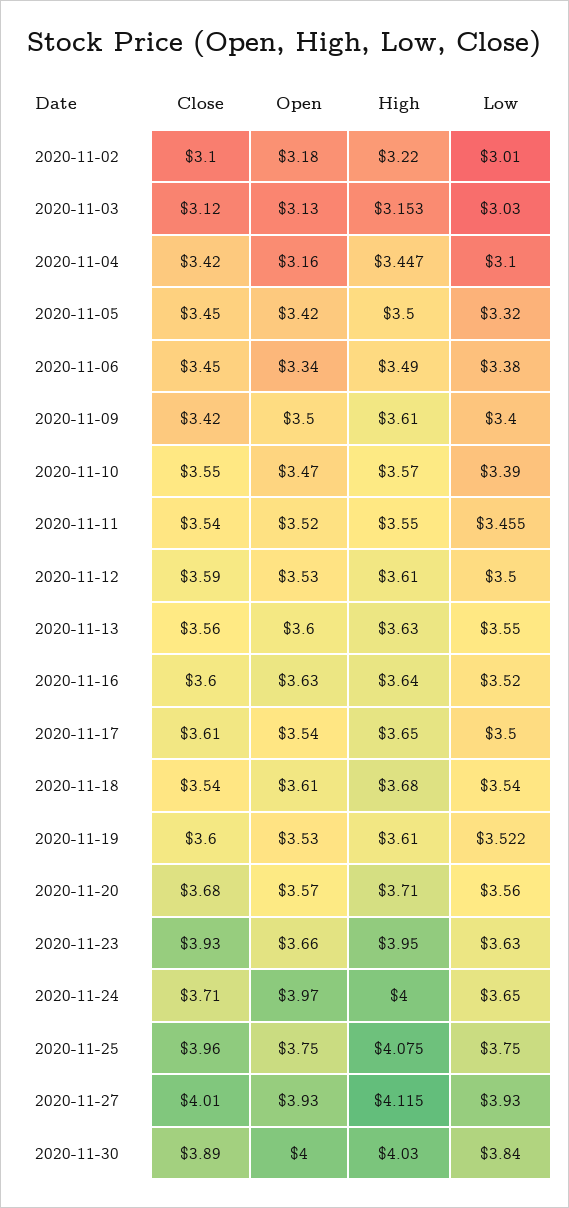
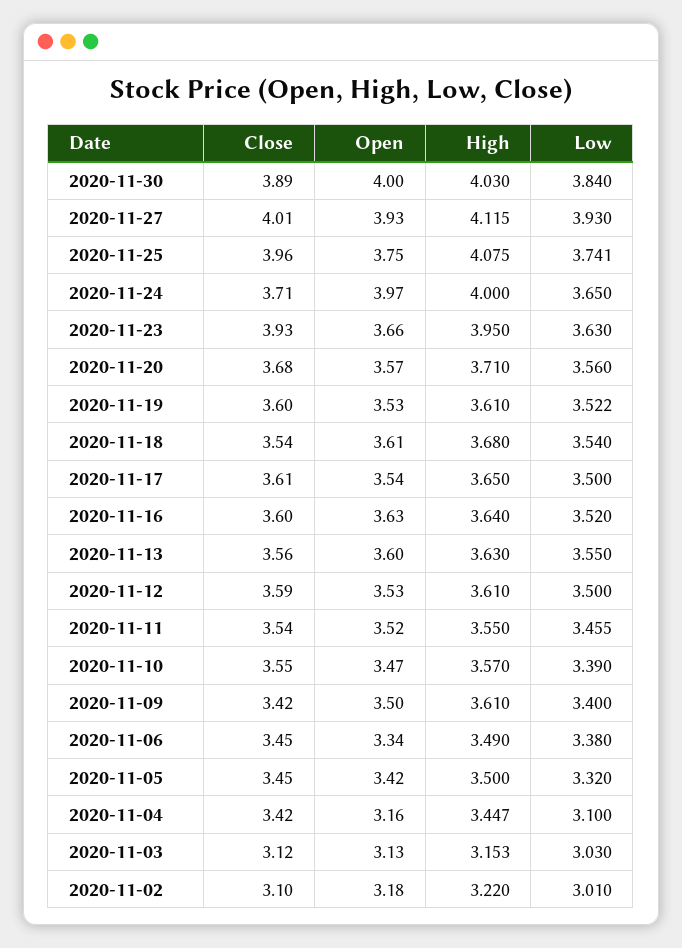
Low, 2020-11-25: 3.75 -> 3.741

